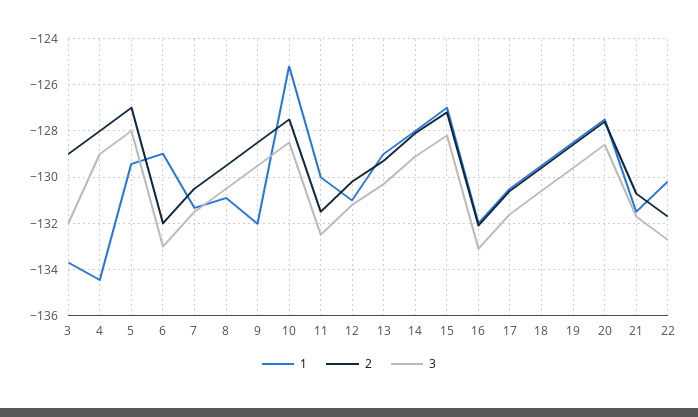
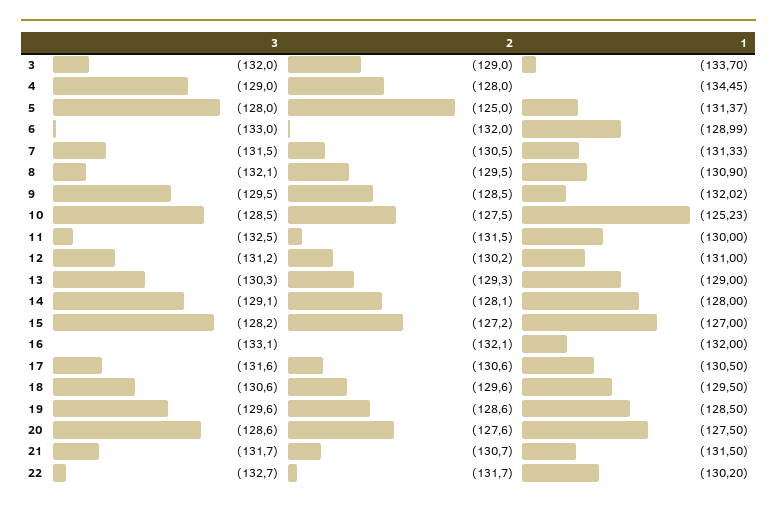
1, 5: -129.5 -> -131.37
2, 5: -127 -> -125
3, 8: -130.5 -> -132.1

